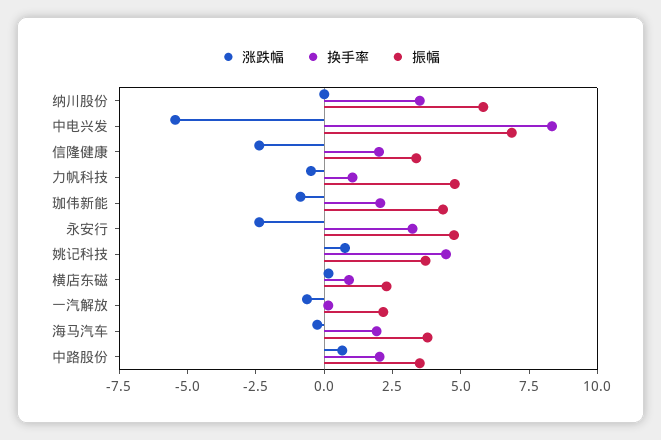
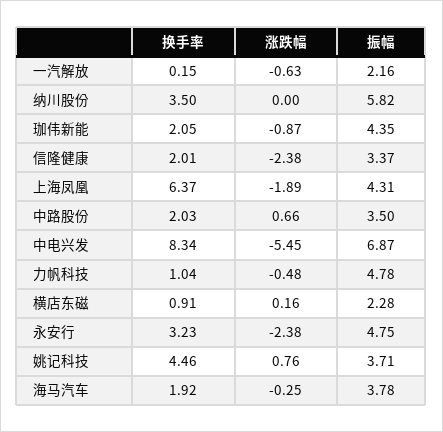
换手率, 上海凤凰: none -> 6.37
涨跌幅, 上海凤凰: none -> -1.89
振幅, 上海凤凰: none -> 4.31

